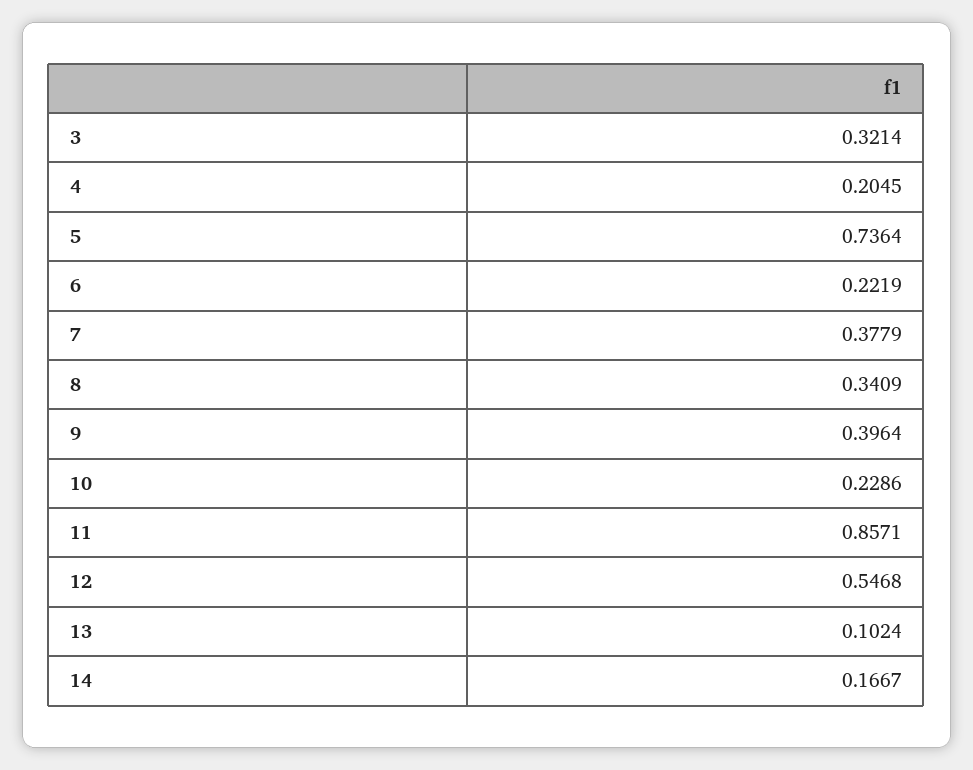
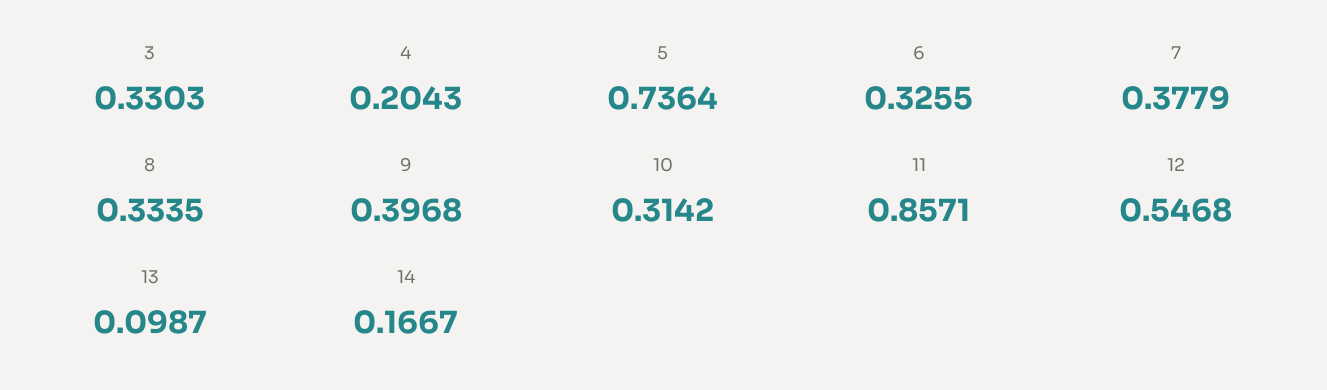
3: 0.3214 -> 0.3303
4: 0.2045 -> 0.2043
6: 0.2219 -> 0.3255
8: 0.3409 -> 0.3335
9: 0.3964 -> 0.3968
10: 0.2286 -> 0.3142
13: 0.1024 -> 0.0987

